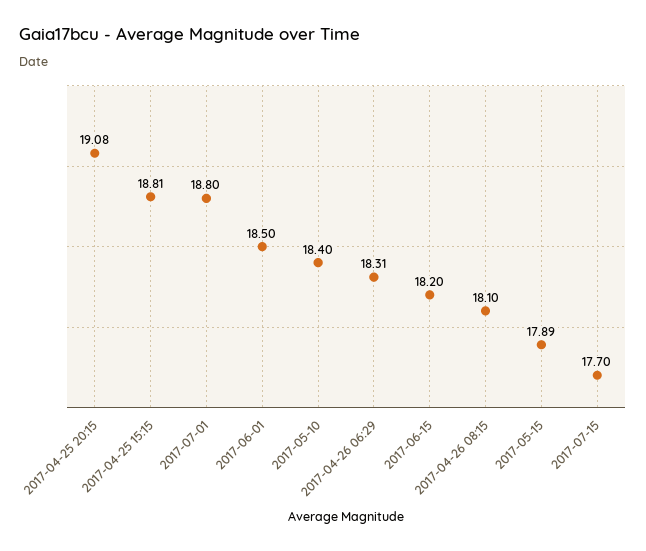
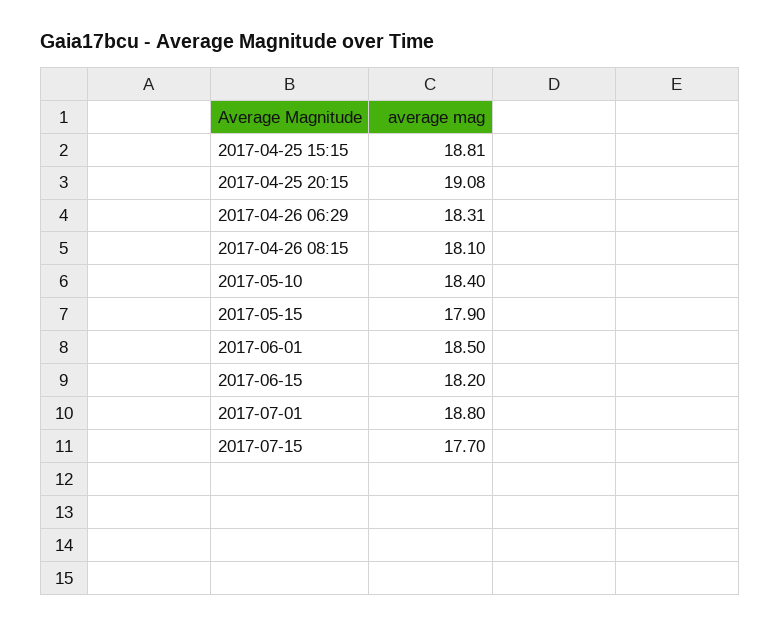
2017-05-15: 17.89 -> 17.9

